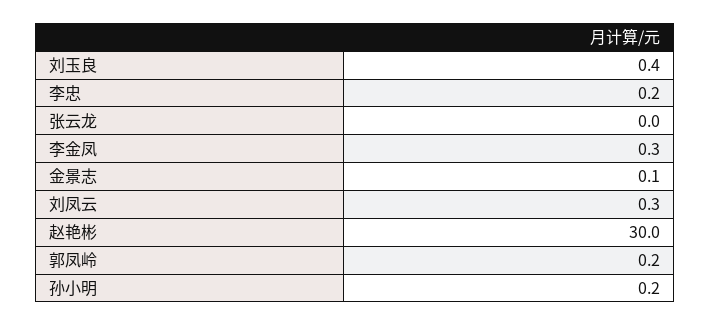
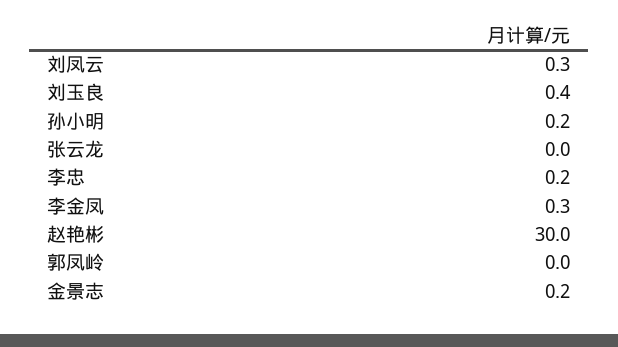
金景志: 0.1 -> 0.2
郭凤岭: 0.2 -> 0

